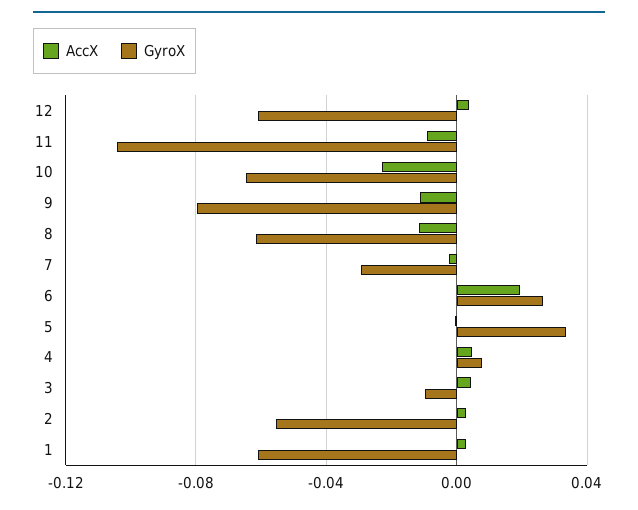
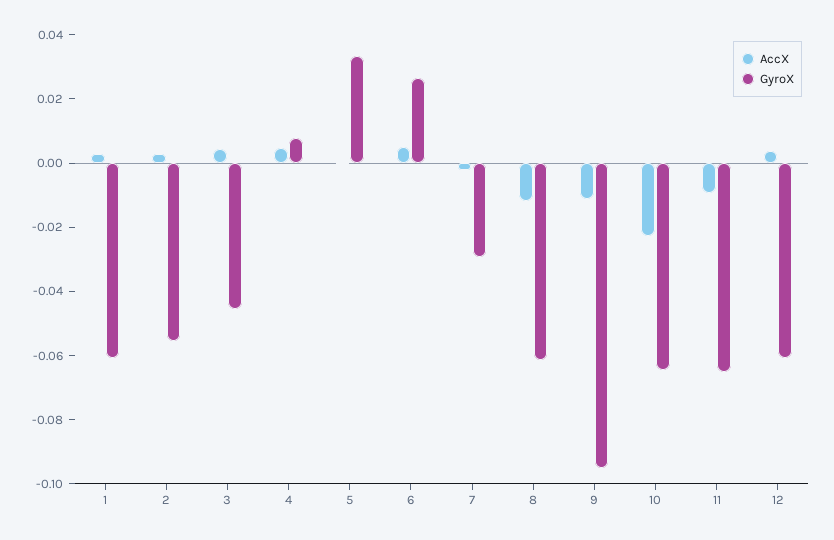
GyroX, 11: -0.105 -> -0.065
GyroX, 9: -0.08 -> -0.095
AccX, 6: 0.02 -> 0.005
GyroX, 3: -0.01 -> -0.045

